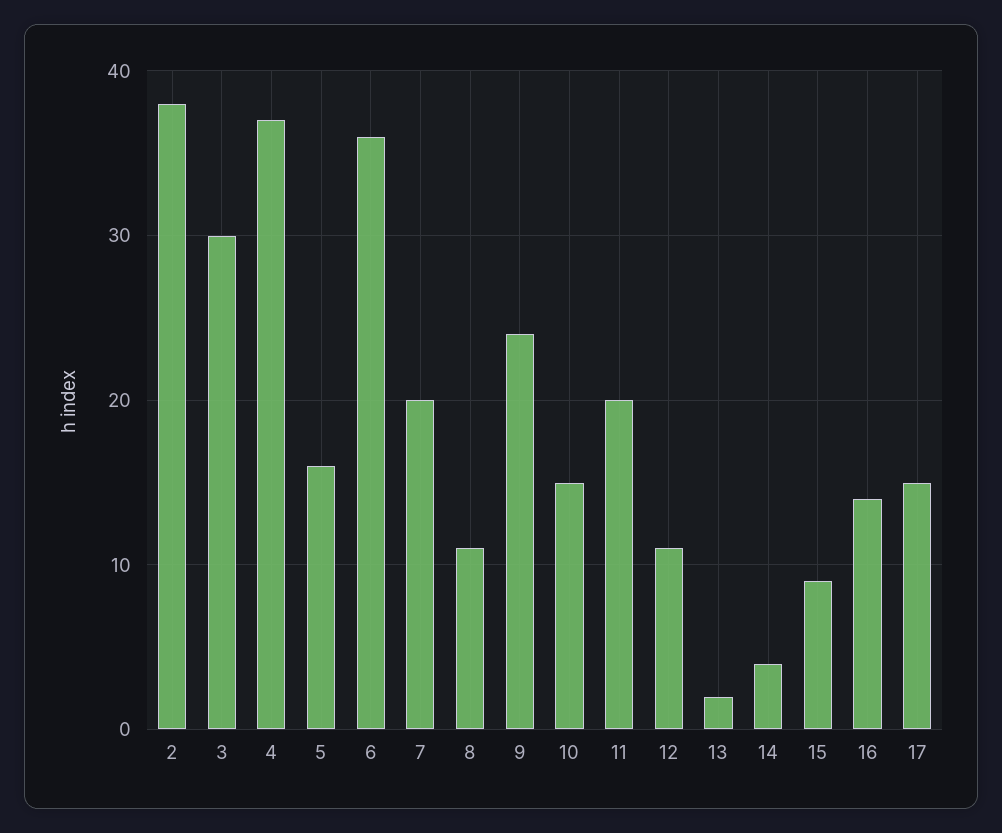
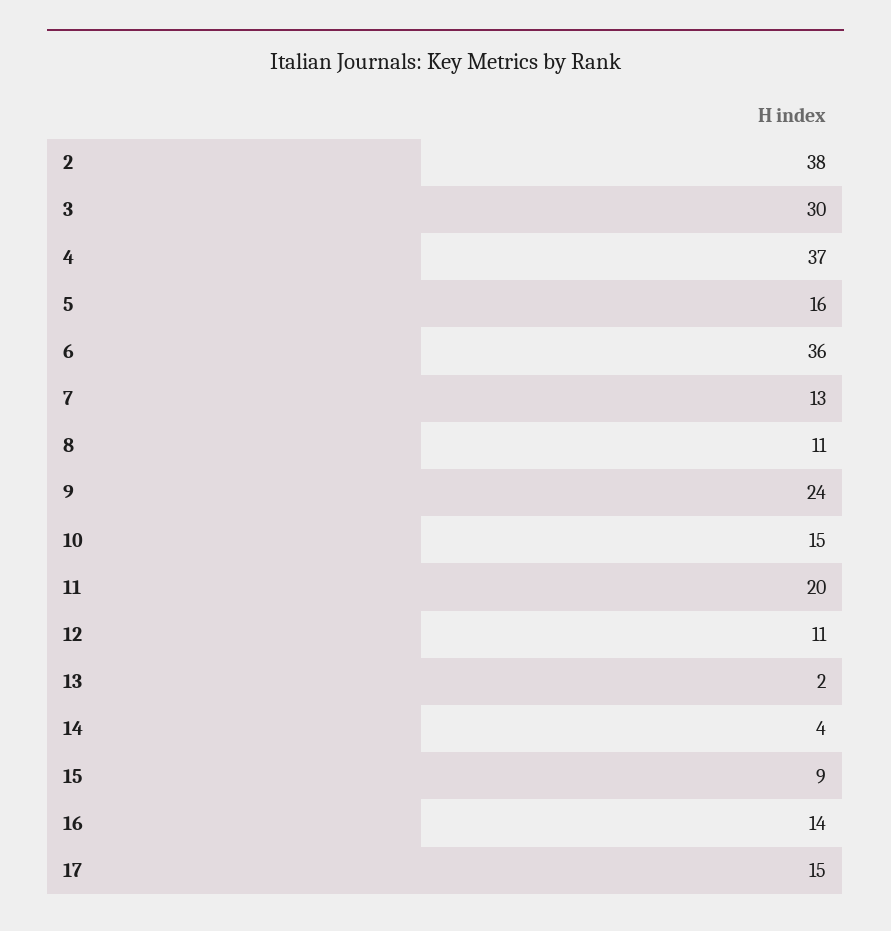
7: 20 -> 13

